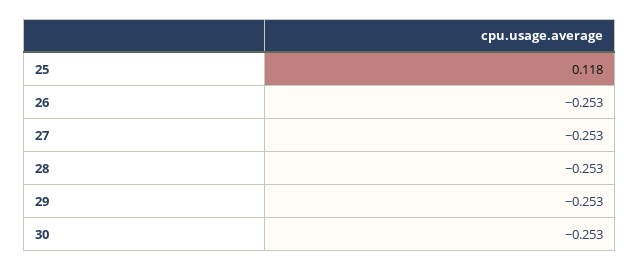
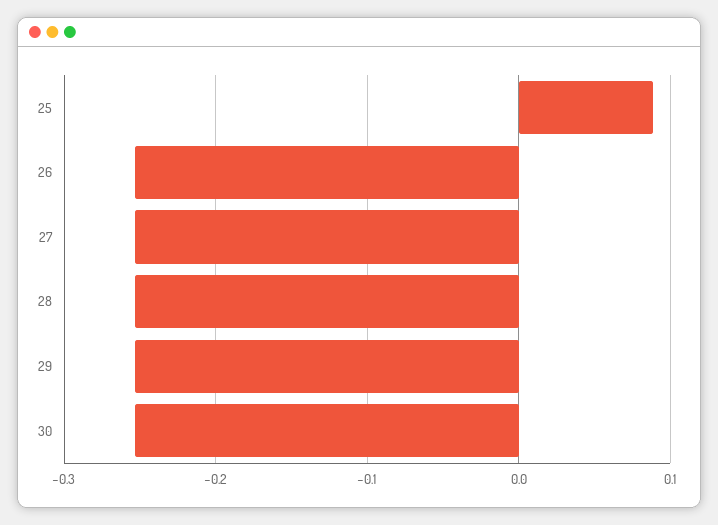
25: 0.118 -> 0.09

